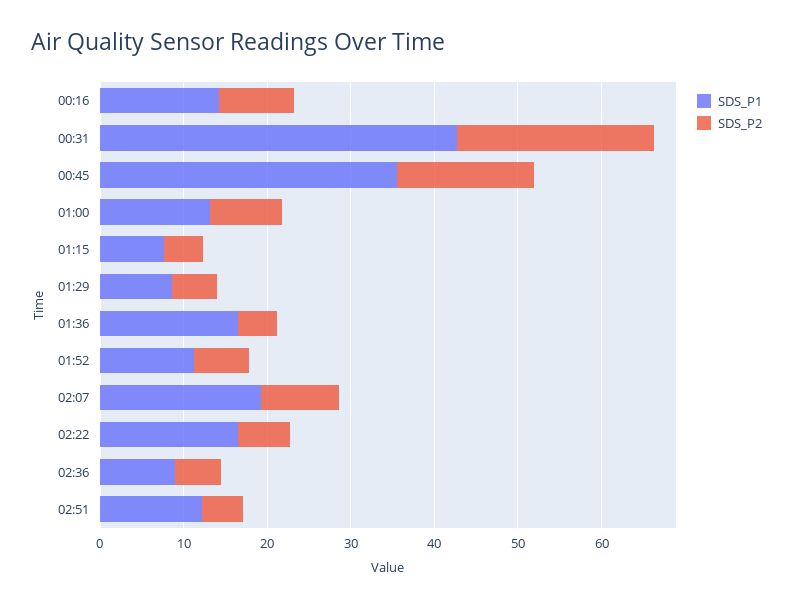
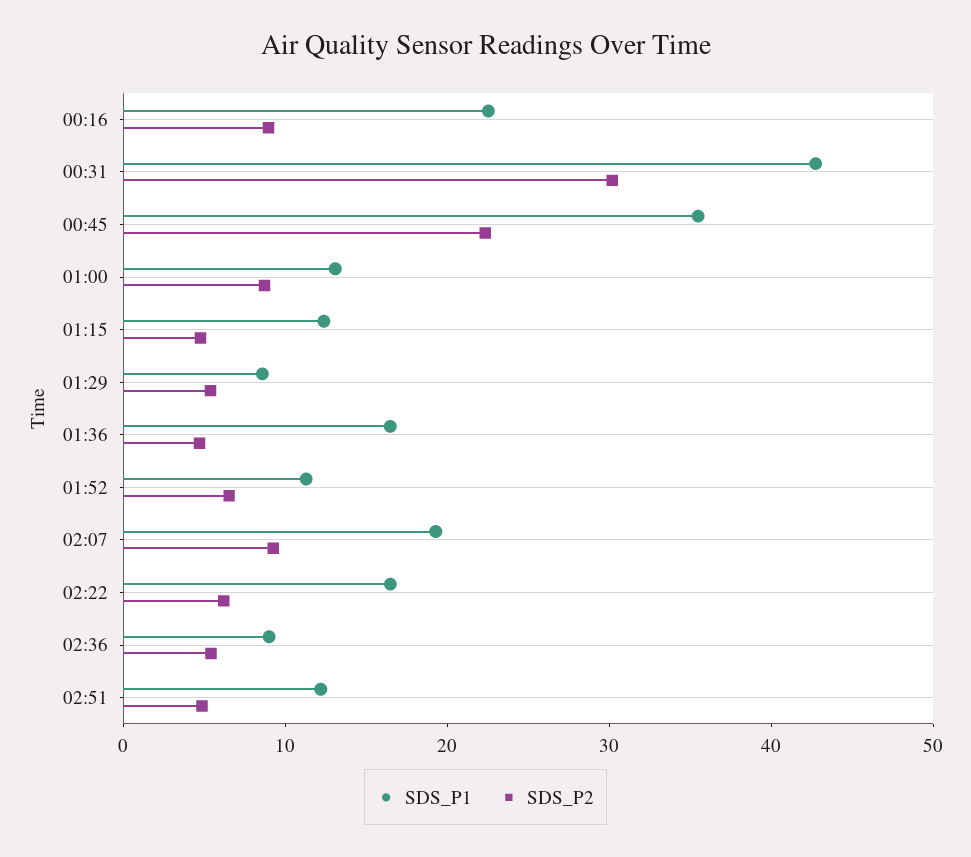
SDS_P1, 00:16: 14 -> 22
SDS_P2, 00:31: 24 -> 30
SDS_P2, 00:45: 16 -> 22
SDS_P1, 01:15: 8 -> 12

